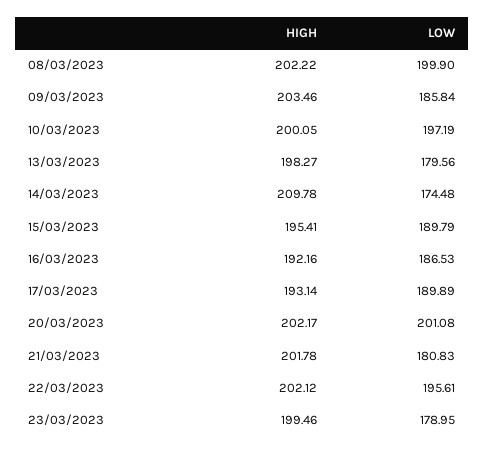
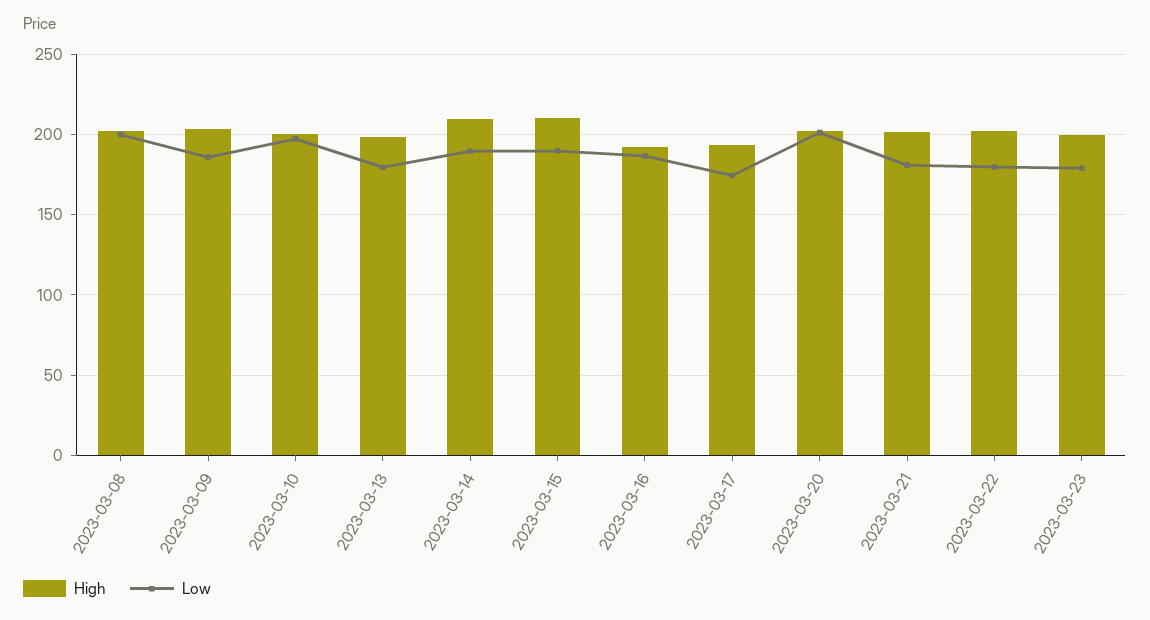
LOW, 14/03/2023: 174.48 -> 190
HIGH, 15/03/2023: 195.41 -> 210
LOW, 17/03/2023: 189.89 -> 175
LOW, 22/03/2023: 195.61 -> 180

